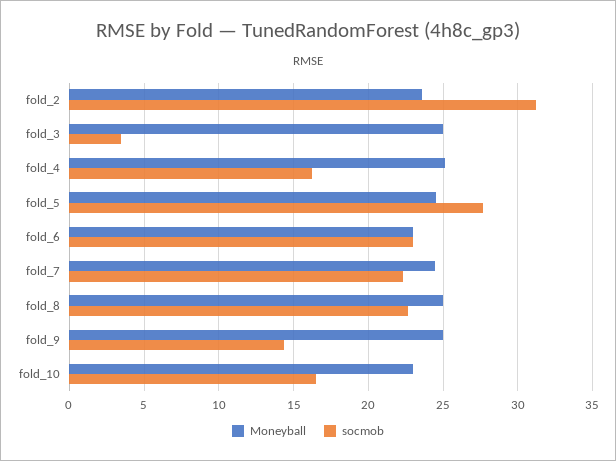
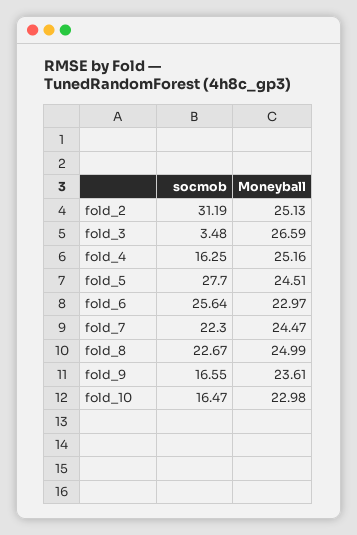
Moneyball, fold_2: 23.5 -> 25.13
Moneyball, fold_3: 25 -> 26.59
socmob, fold_6: 23 -> 25.64
Moneyball, fold_9: 25 -> 23.61
socmob, fold_9: 14.5 -> 16.55

